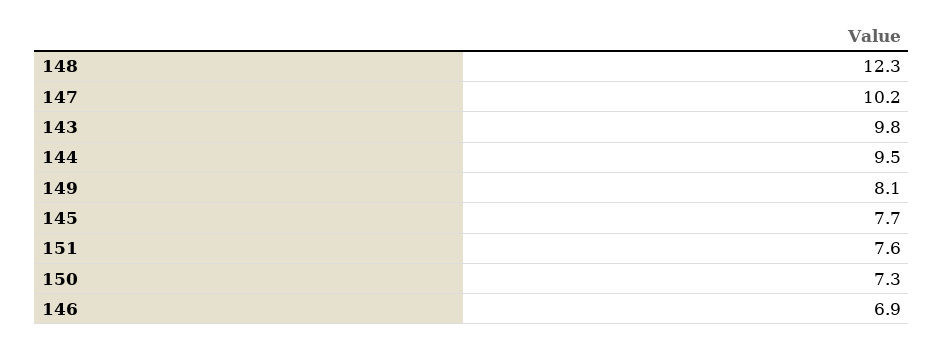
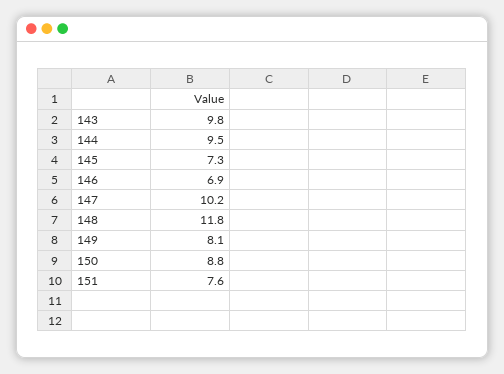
148: 12.3 -> 11.8
145: 7.7 -> 7.3
150: 7.3 -> 8.8

